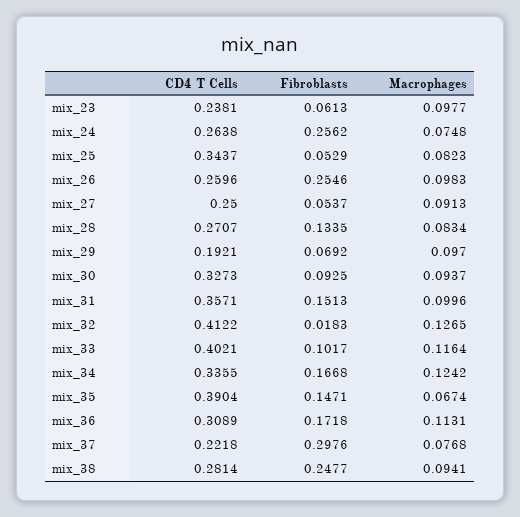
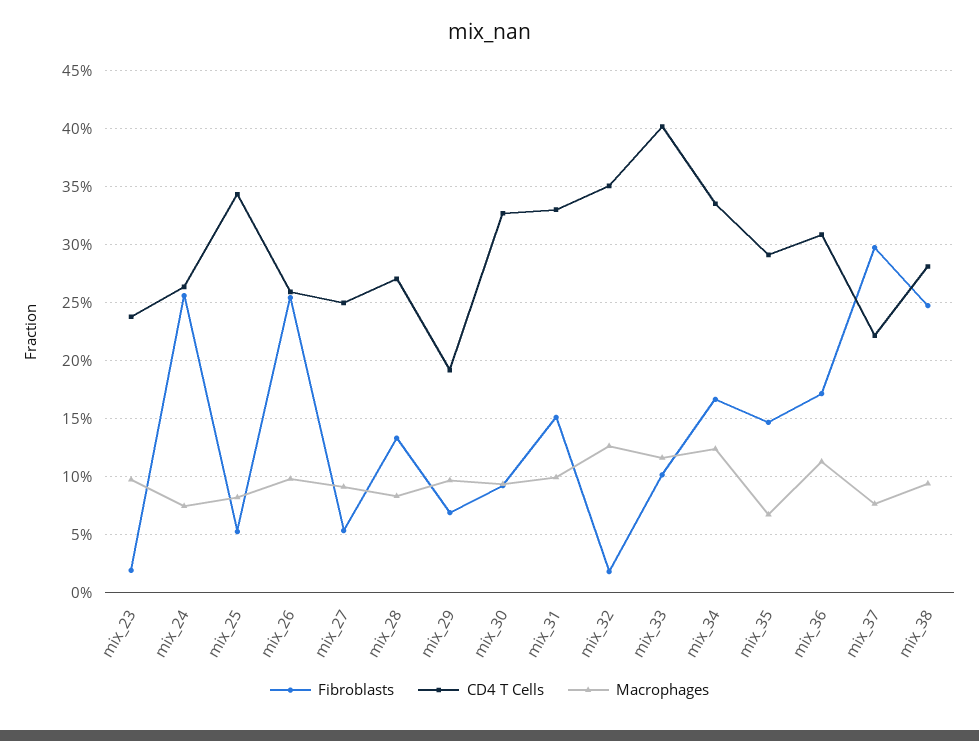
Fibroblasts, mix_23: 0.0613 -> 0.02
CD4 T Cells, mix_31: 0.3571 -> 0.33
CD4 T Cells, mix_32: 0.4122 -> 0.35
CD4 T Cells, mix_35: 0.3904 -> 0.29

